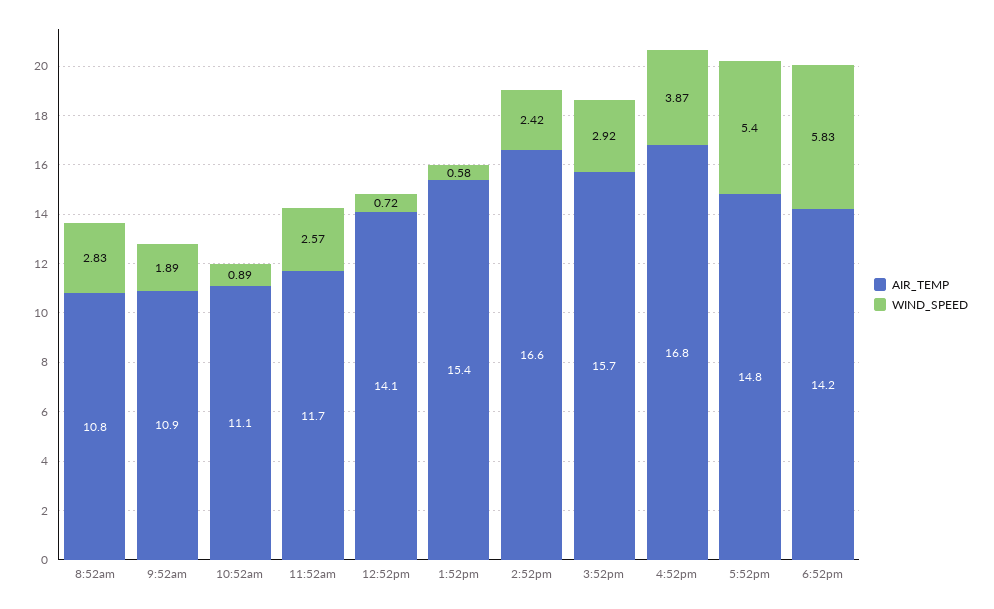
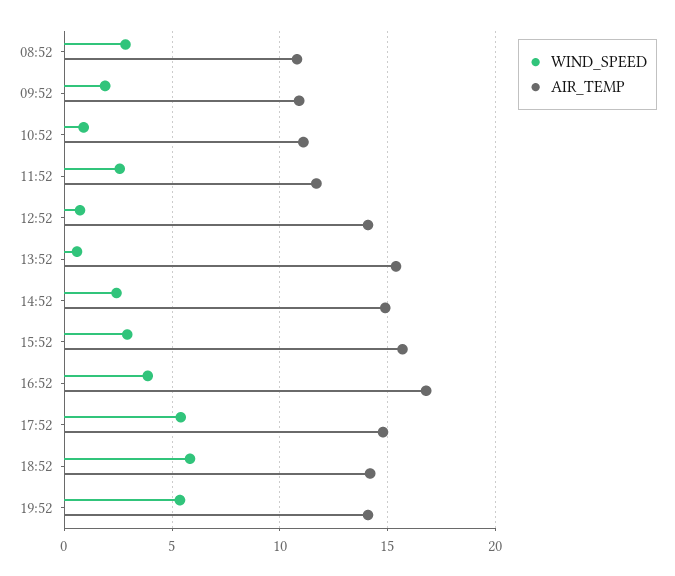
AIR_TEMP, 2:52pm: 16.6 -> 15
WIND_SPEED, 19:52: none -> 5.5
AIR_TEMP, 19:52: none -> 14

